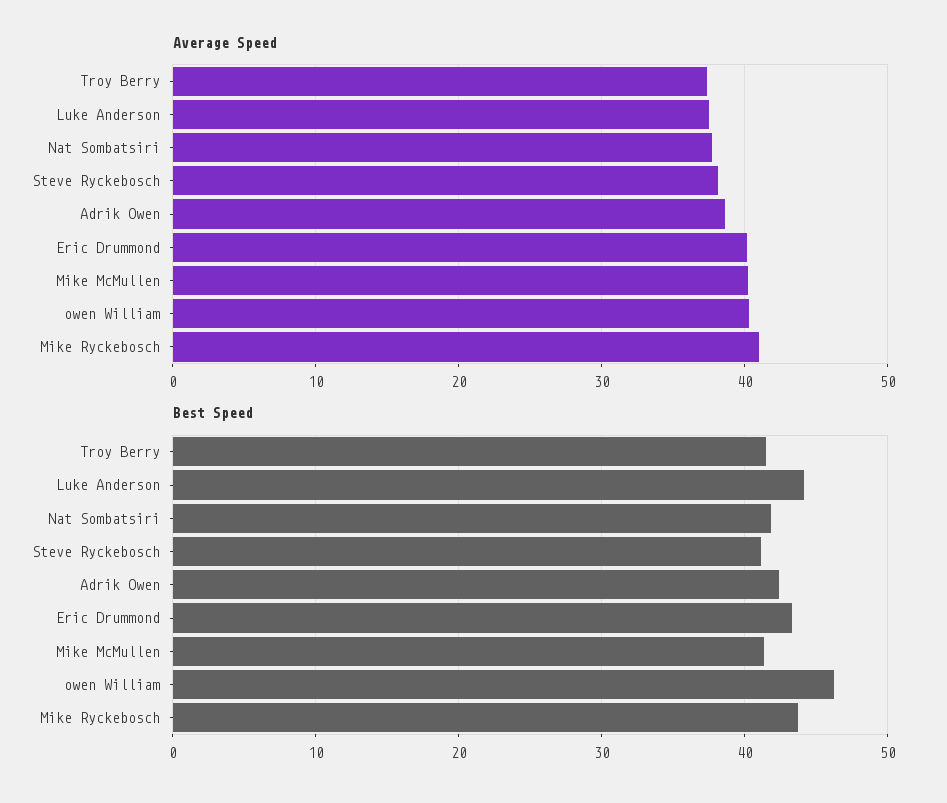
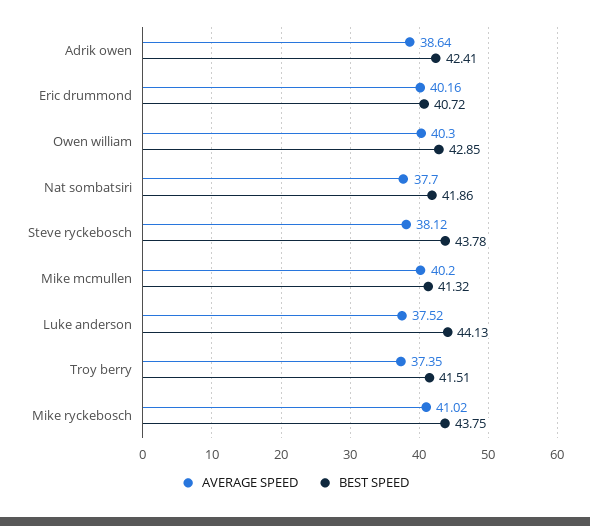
Best Speed, Steve Ryckebosch: 41 -> 43.78
Best Speed, Eric Drummond: 43 -> 40.72
Best Speed, owen William: 46 -> 42.85

